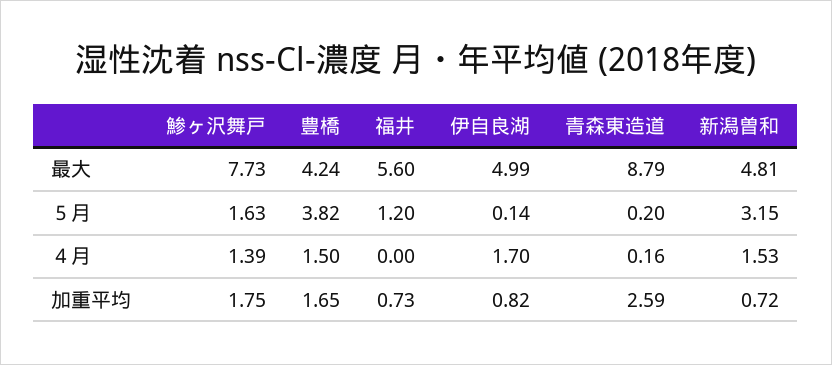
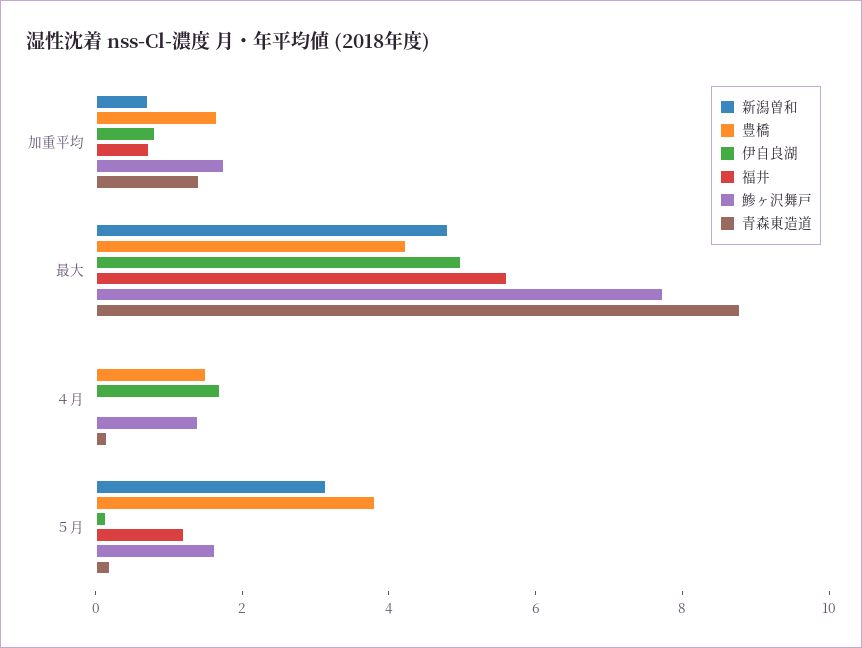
新潟曽和, ４月: 1.53 -> 0
青森東造道, 加重平均: 2.59 -> 1.5

